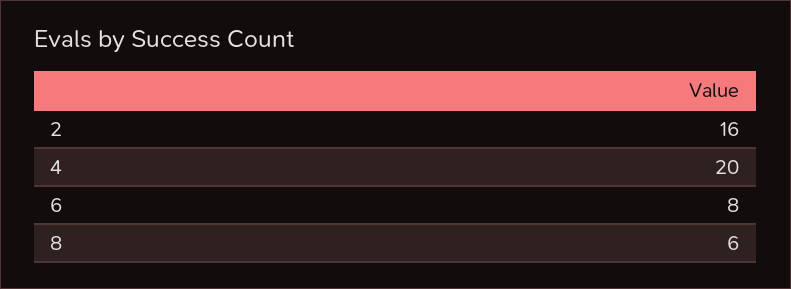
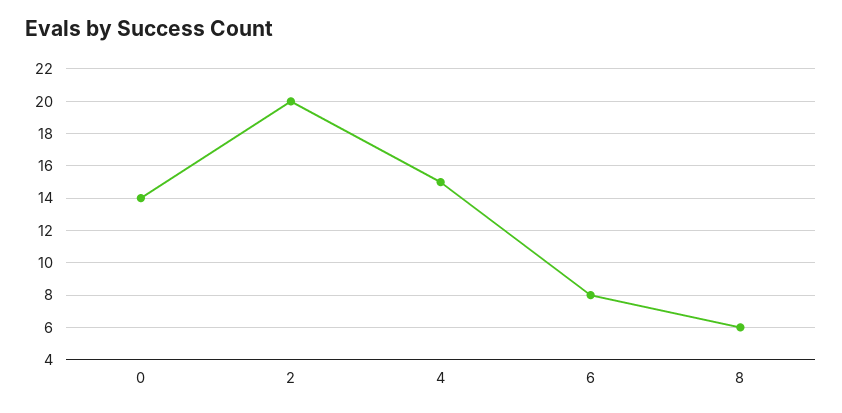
2: 16 -> 20
4: 20 -> 15
0: none -> 14

